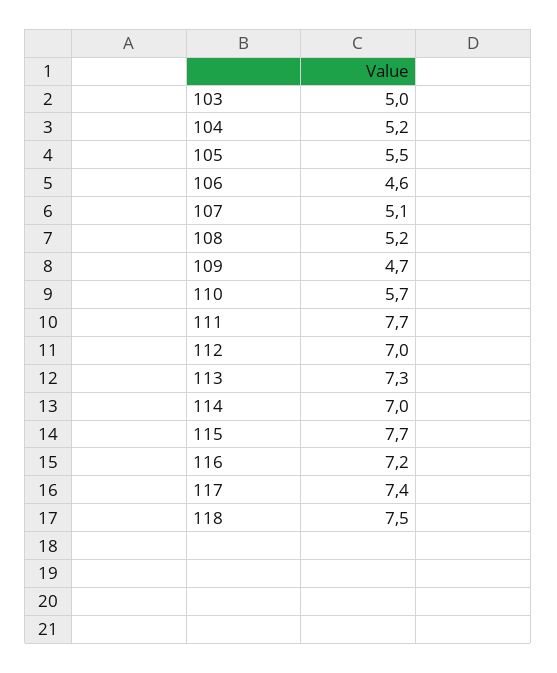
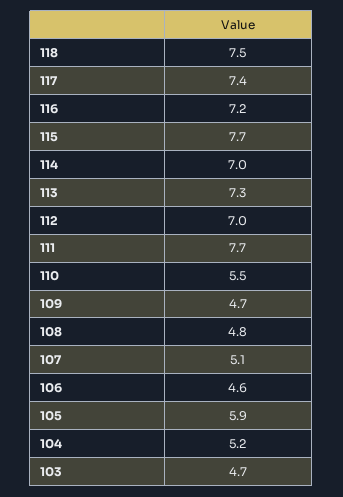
103: 5 -> 4.7
105: 5.5 -> 5.9
108: 5.2 -> 4.8
110: 5.7 -> 5.5

